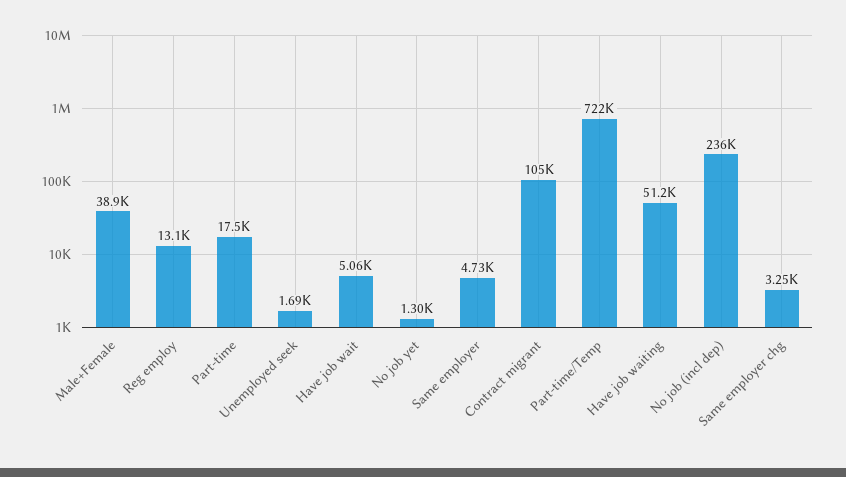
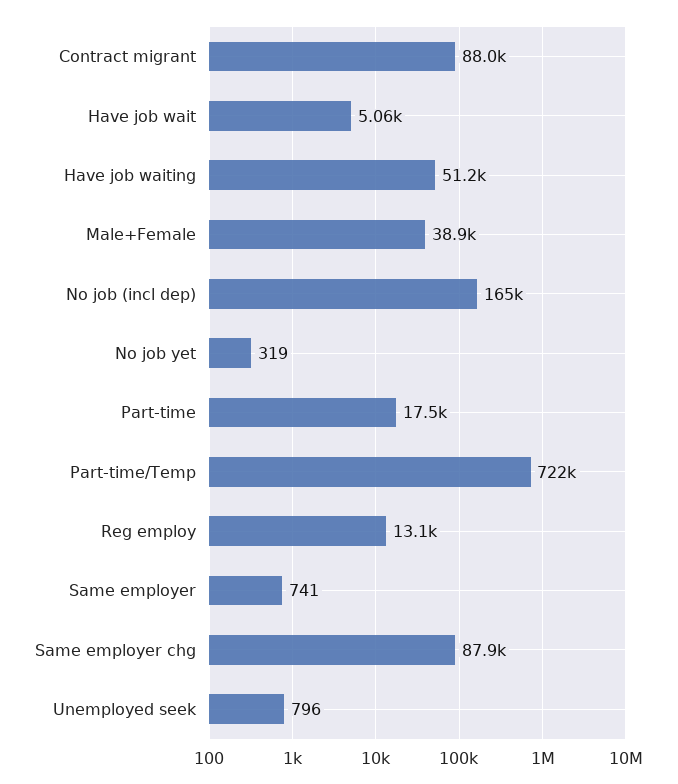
Unemployed seek: 1690 -> 796
No job yet: 1300 -> 319
Same employer: 4730 -> 741
Contract migrant: 105000 -> 88000
No job (incl dep): 236000 -> 165000
Same employer chg: 3250 -> 87900

